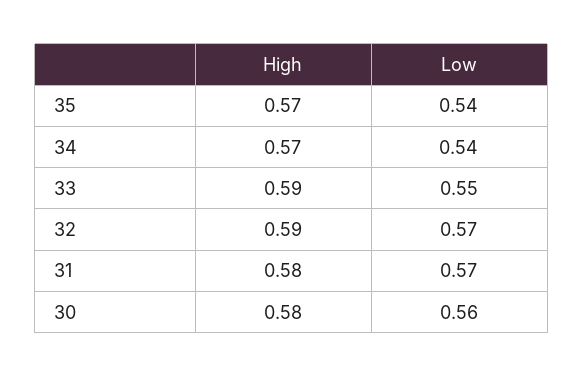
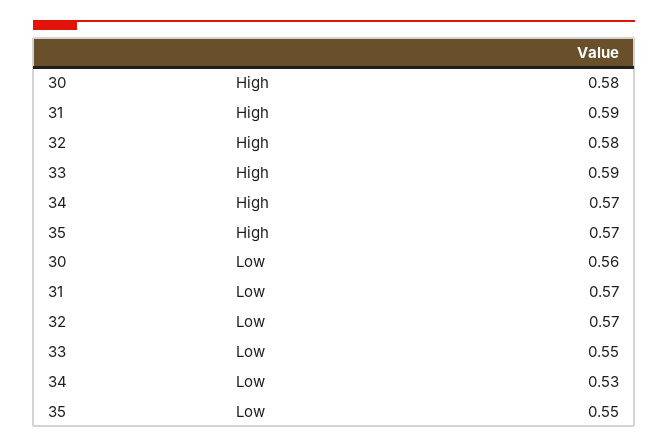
Low, 35: 0.54 -> 0.55
Low, 34: 0.54 -> 0.53
High, 32: 0.59 -> 0.58
High, 31: 0.58 -> 0.59

